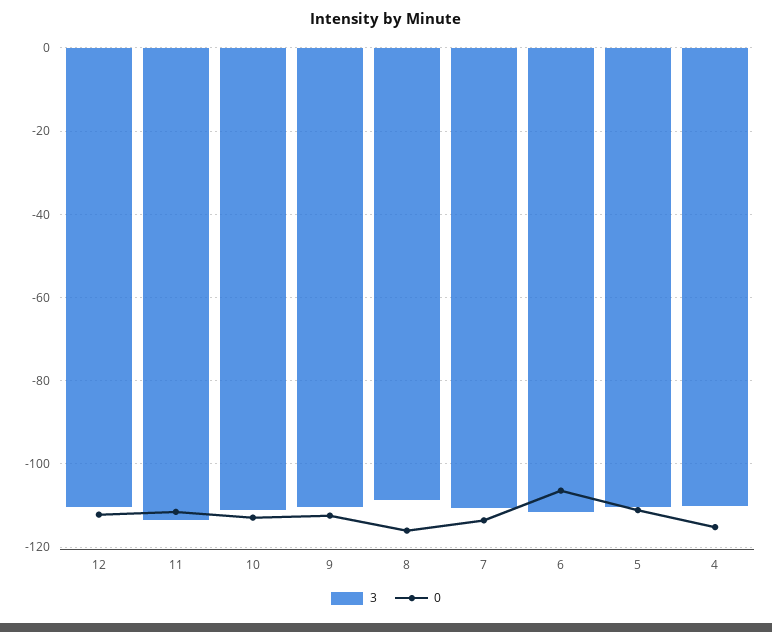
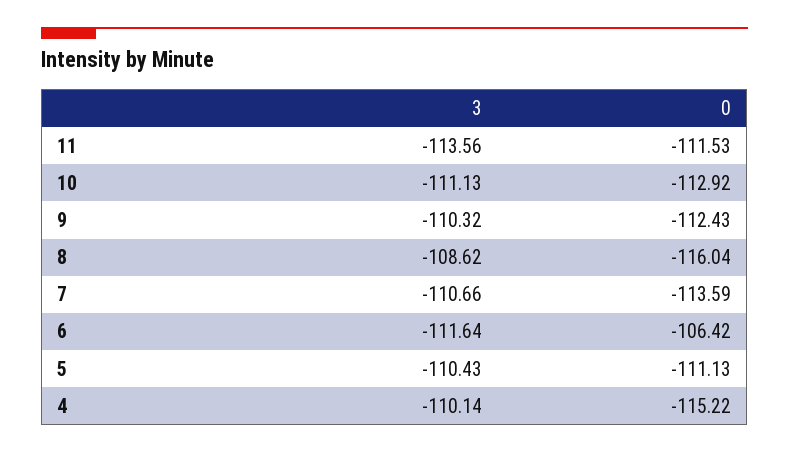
3, 12: -110 -> none
0, 12: -112 -> none

